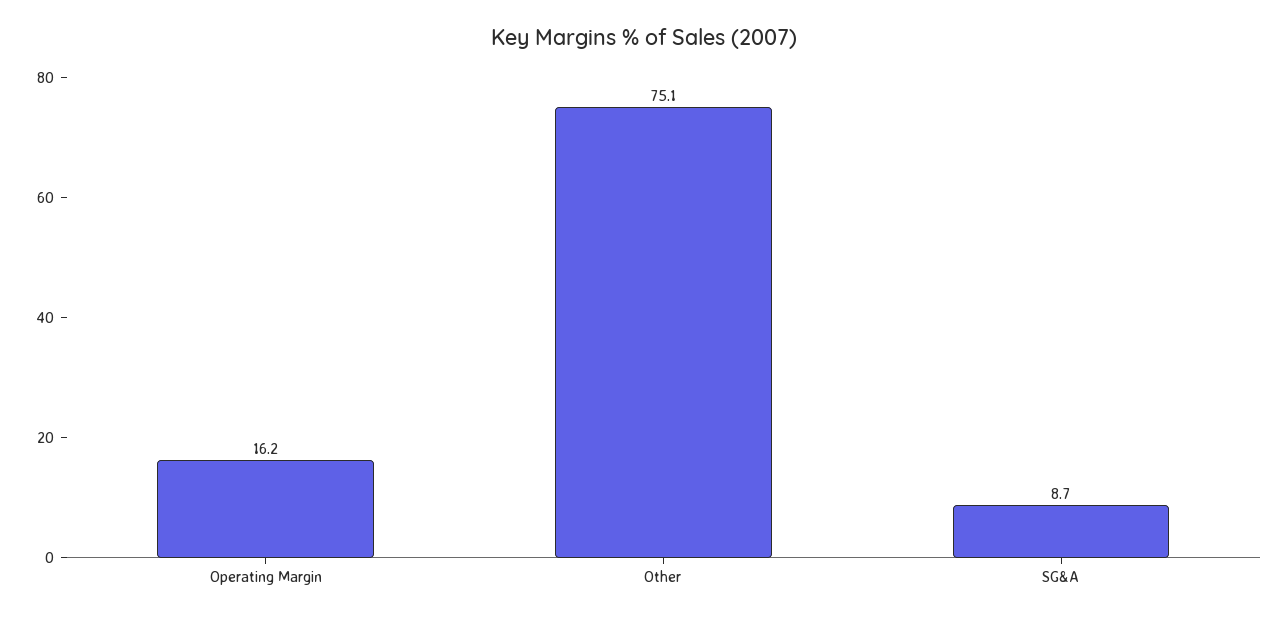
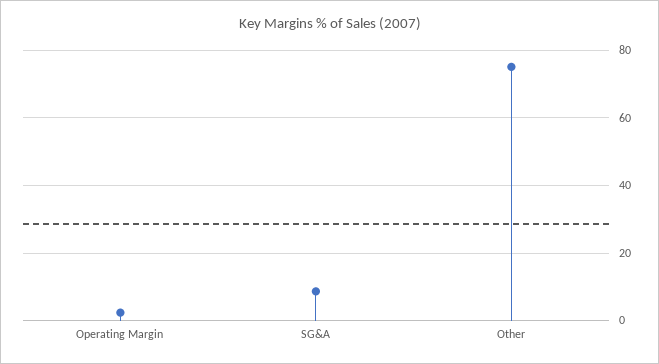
Operating Margin: 16.2 -> 2

